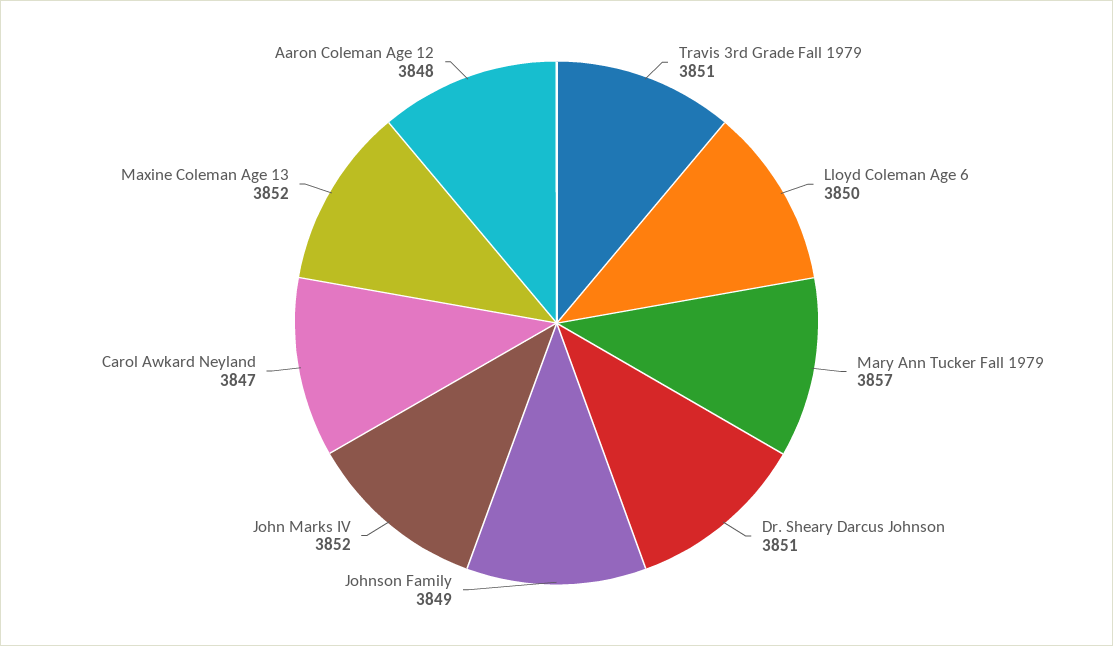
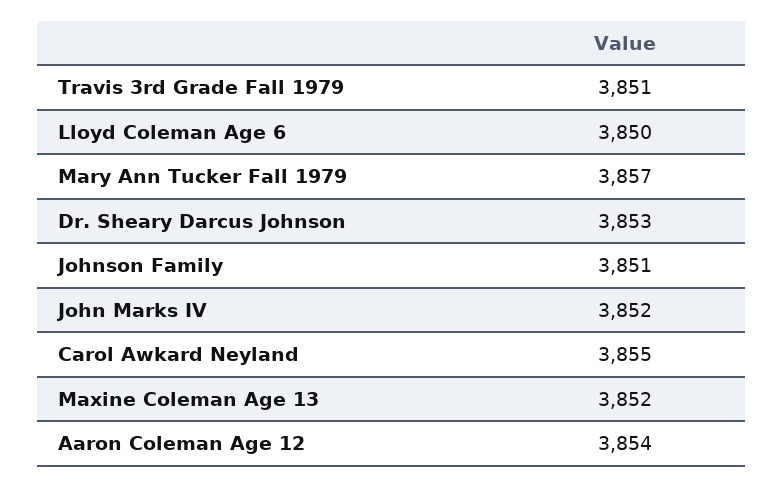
Dr. Sheary Darcus Johnson: 3851 -> 3853
Johnson Family: 3849 -> 3851
Carol Awkard Neyland: 3847 -> 3855
Aaron Coleman Age 12: 3848 -> 3854

